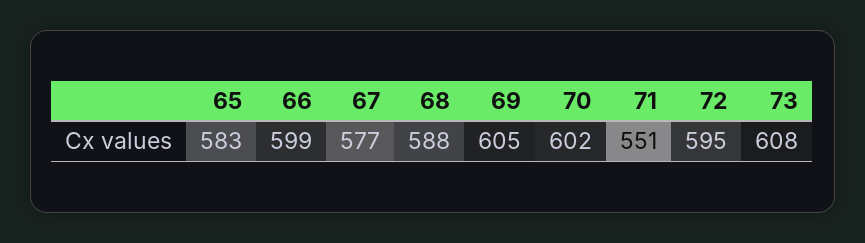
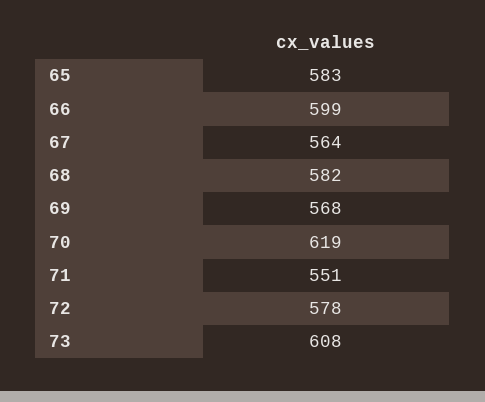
67: 577 -> 564
68: 588 -> 582
69: 605 -> 568
70: 602 -> 619
72: 595 -> 578

